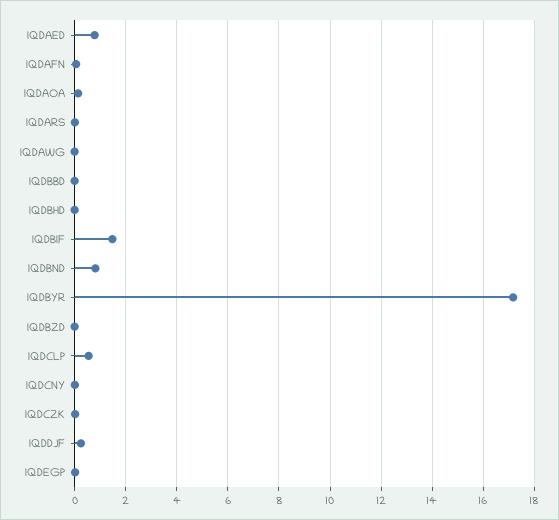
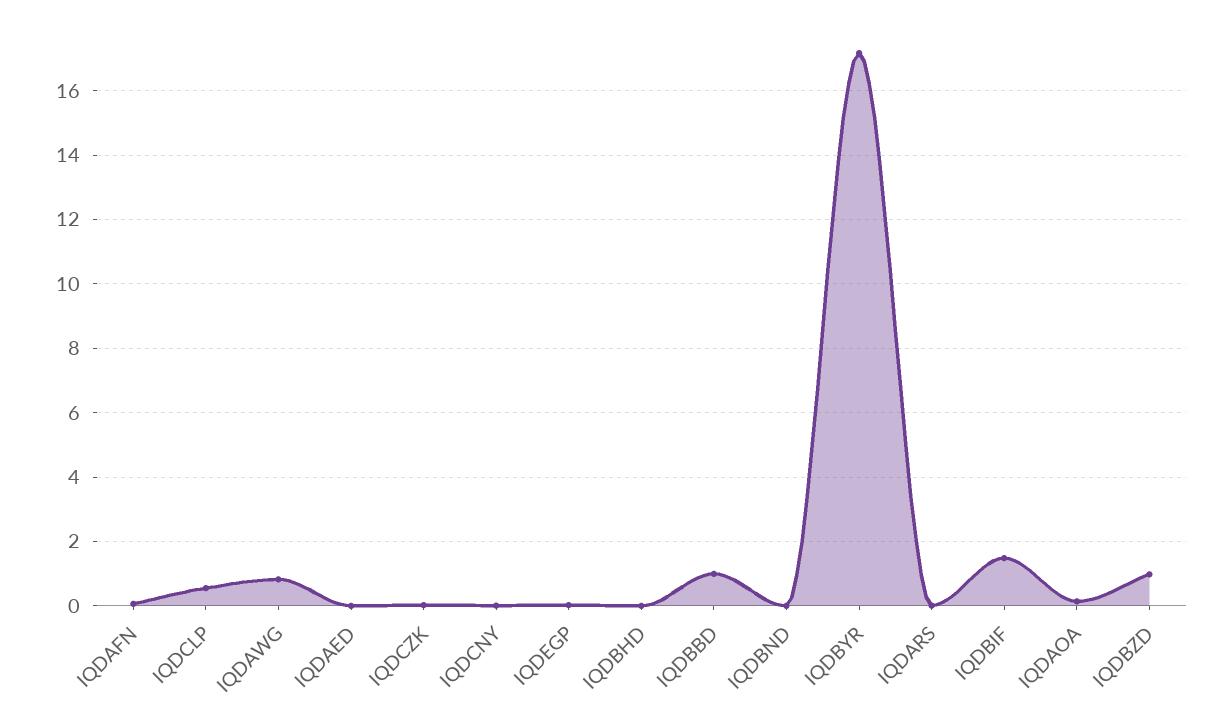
IQDAED: 0.75 -> 0
IQDAWG: 0 -> 0.8
IQDBBD: 0 -> 1
IQDBND: 0.75 -> 0
IQDBZD: 0 -> 1
IQDDJF: 0.25 -> none

